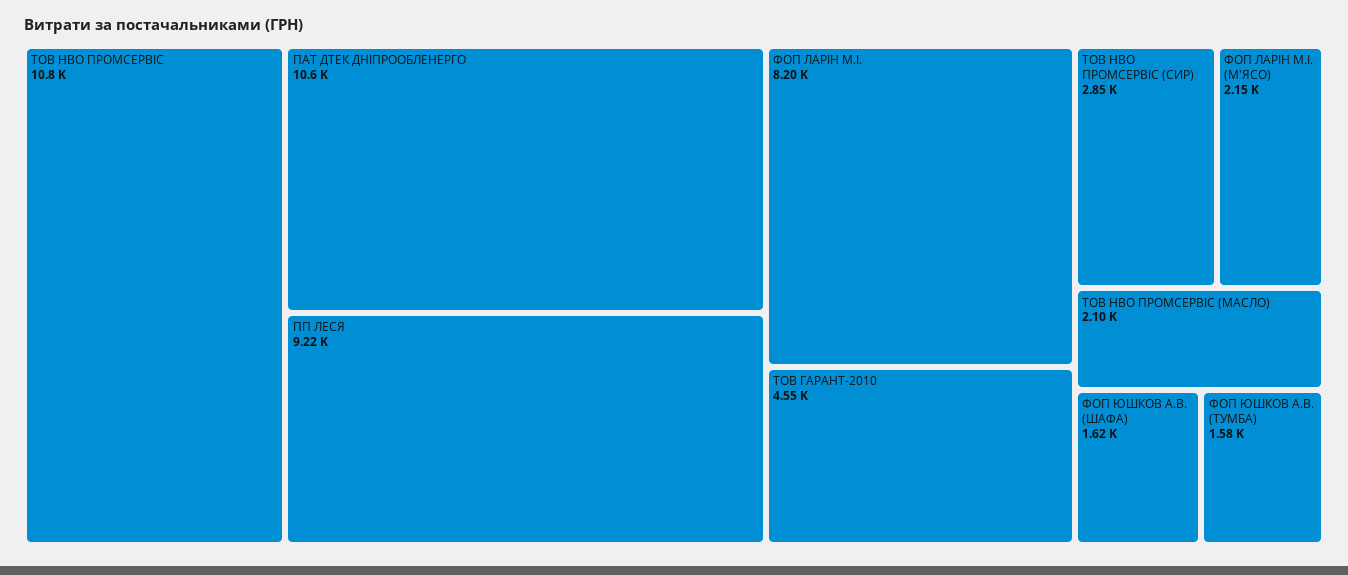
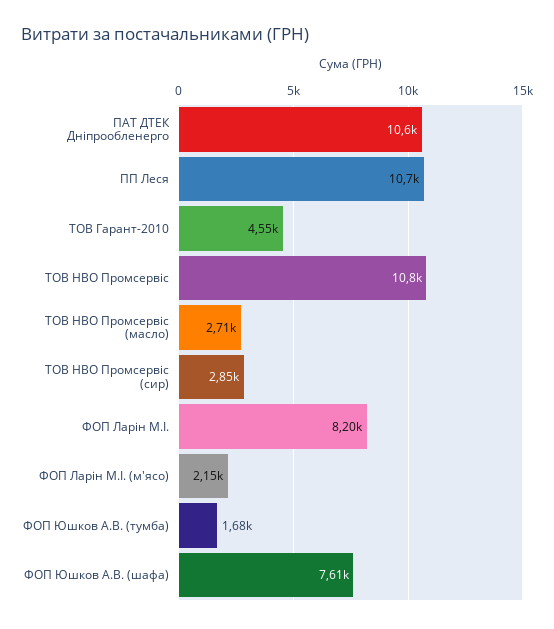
ПП ЛЕСЯ: 9220 -> 10700
ТОВ НВО ПРОМСЕРВІС (МАСЛО): 2100 -> 2710
ФОП ЮШКОВ А.В. (ШАФА): 1620 -> 7610
ФОП ЮШКОВ А.В. (ТУМБА): 1580 -> 1680

